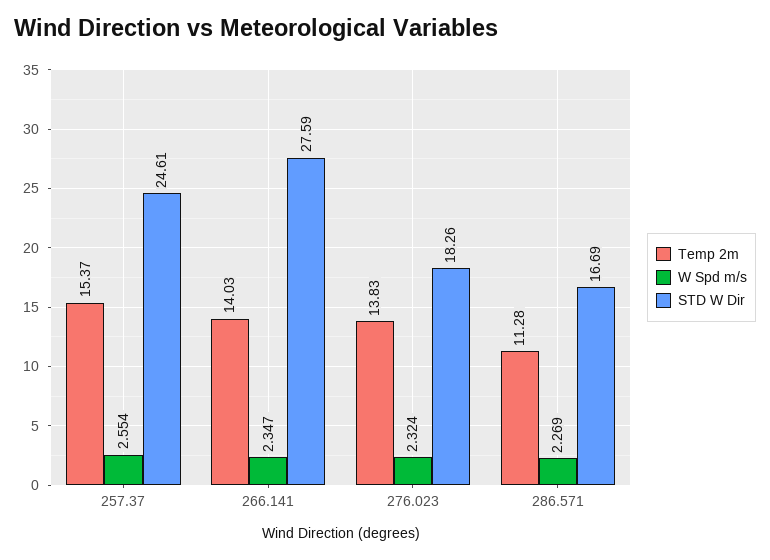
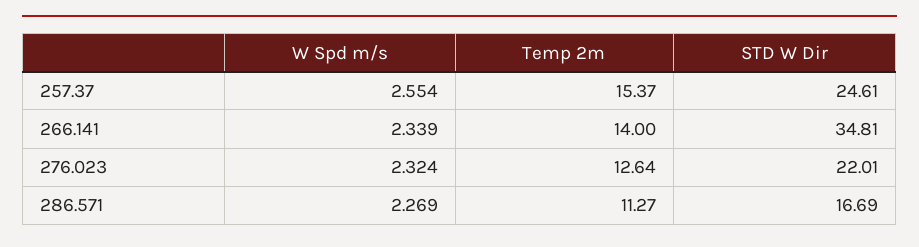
Temp 2m, 266.141: 14.03 -> 14
W Spd m/s, 266.141: 2.347 -> 2.339
STD W Dir, 266.141: 27.59 -> 34.81
Temp 2m, 276.023: 13.83 -> 12.64
STD W Dir, 276.023: 18.26 -> 22.01
Temp 2m, 286.571: 11.28 -> 11.27

